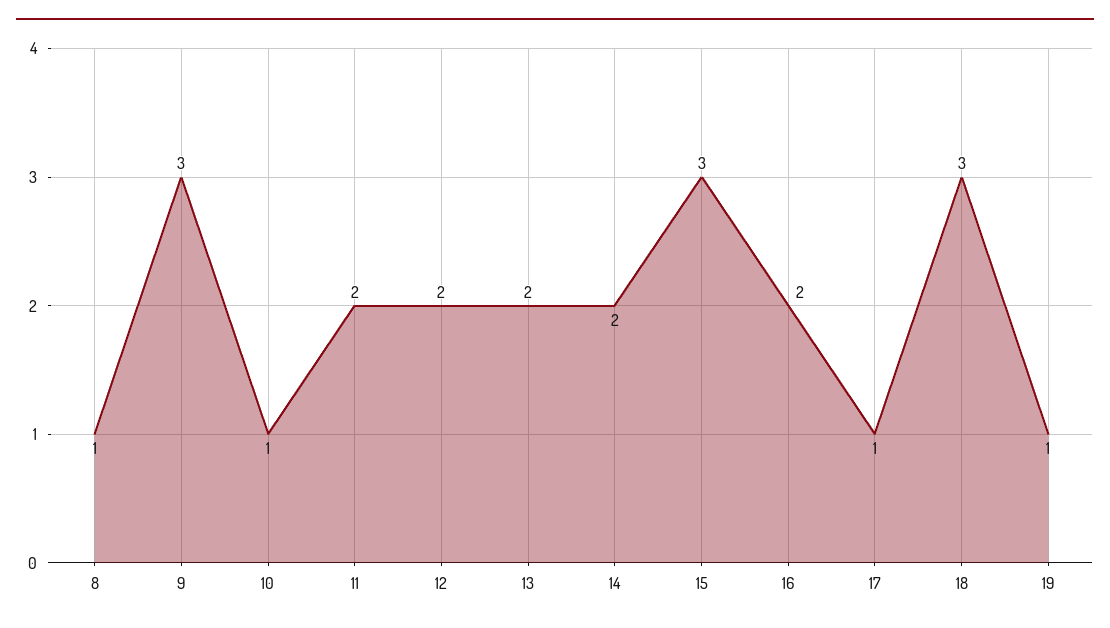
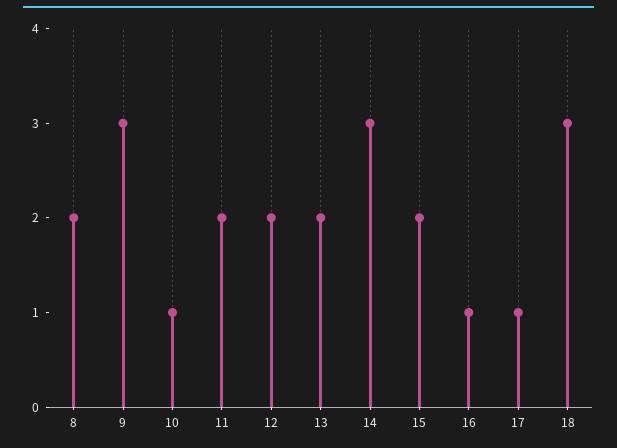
8: 1 -> 2
14: 2 -> 3
15: 3 -> 2
16: 2 -> 1
19: 1 -> none

